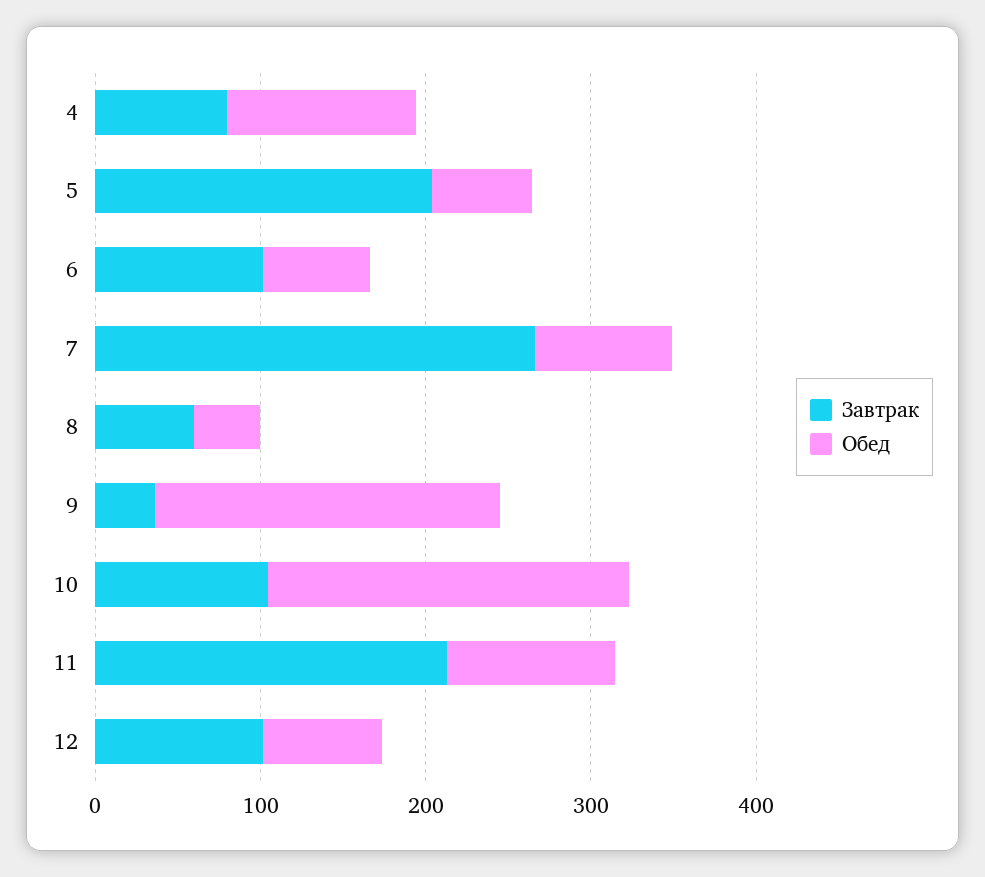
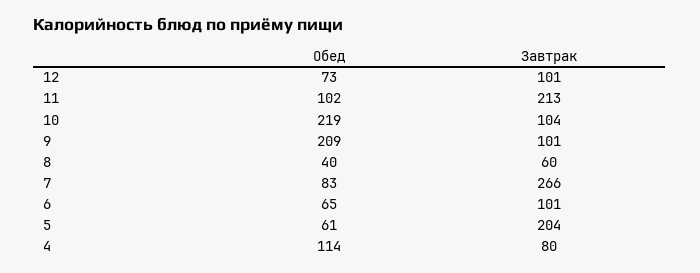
Завтрак, 9: 40 -> 101

